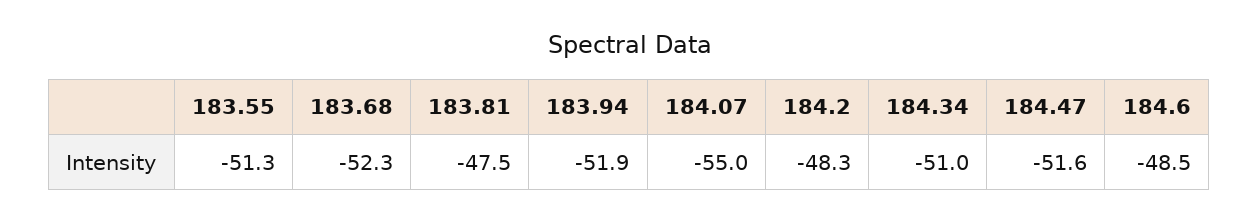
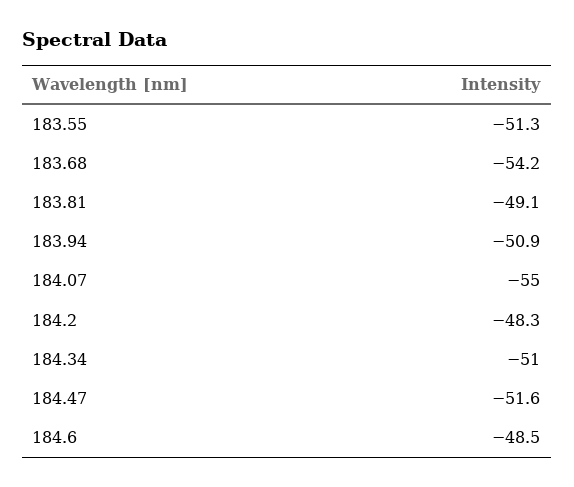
183.68: -52.3 -> -54.2
183.81: -47.5 -> -49.1
183.94: -51.9 -> -50.9

